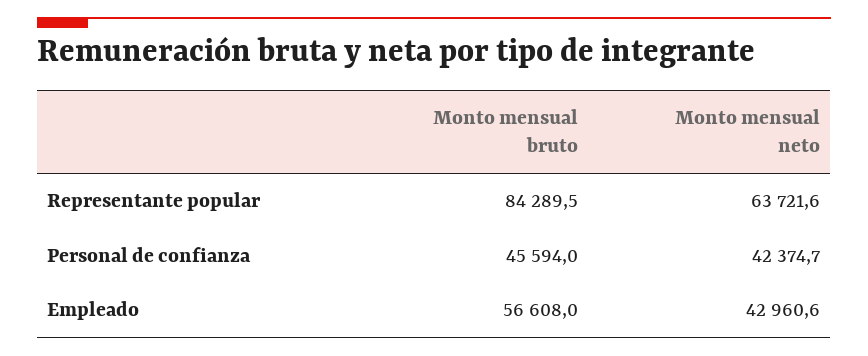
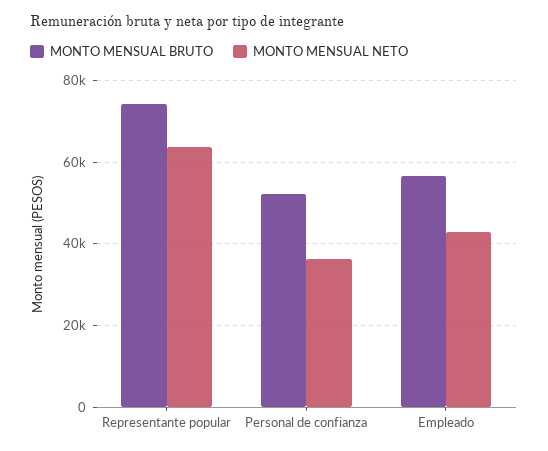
Monto mensual bruto, Representante popular: 84289.5 -> 74000
Monto mensual bruto, Personal de confianza: 45594 -> 52000
Monto mensual neto, Personal de confianza: 42374.7 -> 36000

